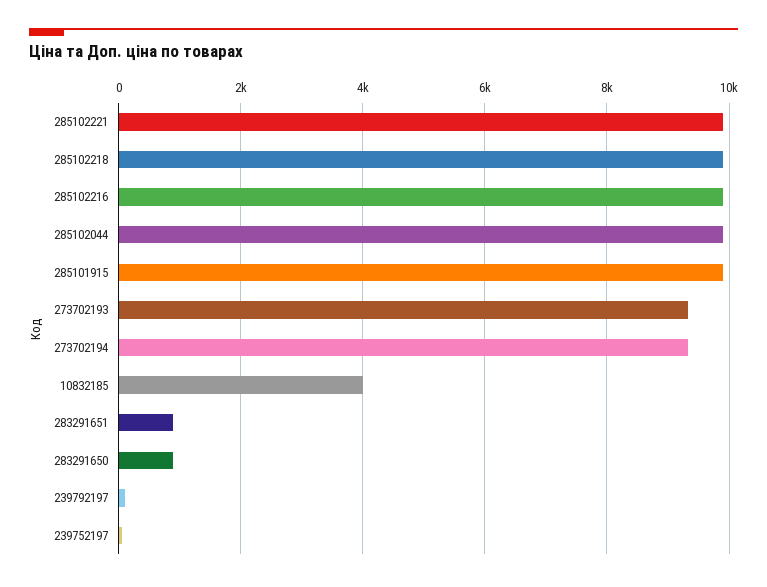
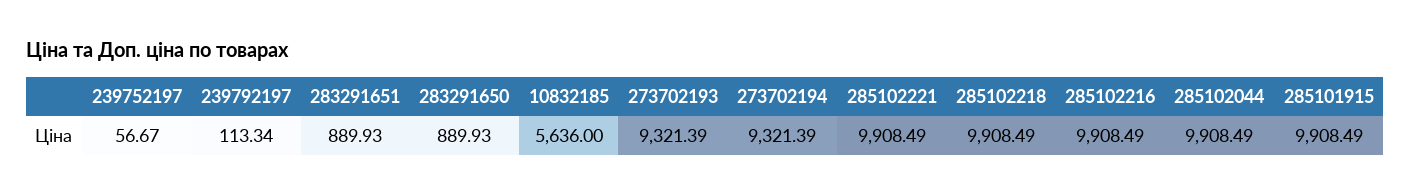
10832185: 4000 -> 5636

